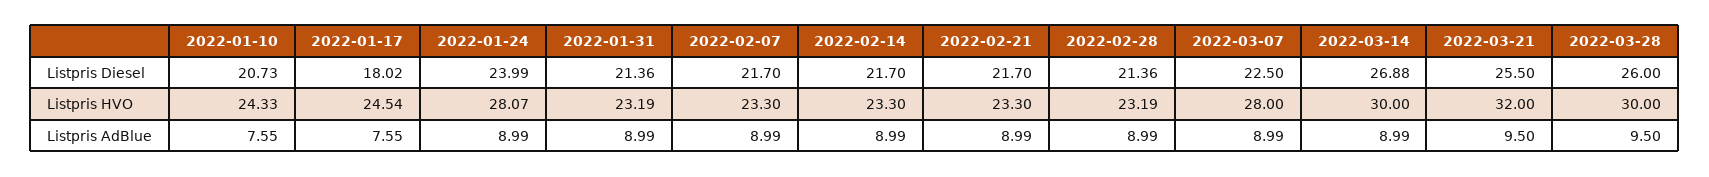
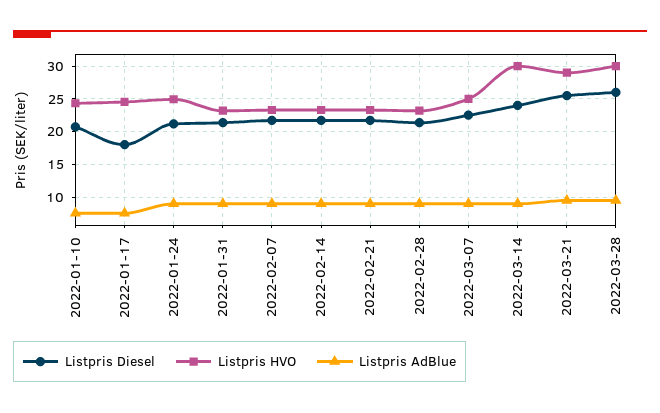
Listpris Diesel, 2022-01-24: 23.99 -> 21
Listpris Diesel, 2022-03-14: 26.88 -> 24
Listpris HVO, 2022-01-24: 28.07 -> 25
Listpris HVO, 2022-03-07: 28 -> 25
Listpris HVO, 2022-03-21: 32 -> 29

